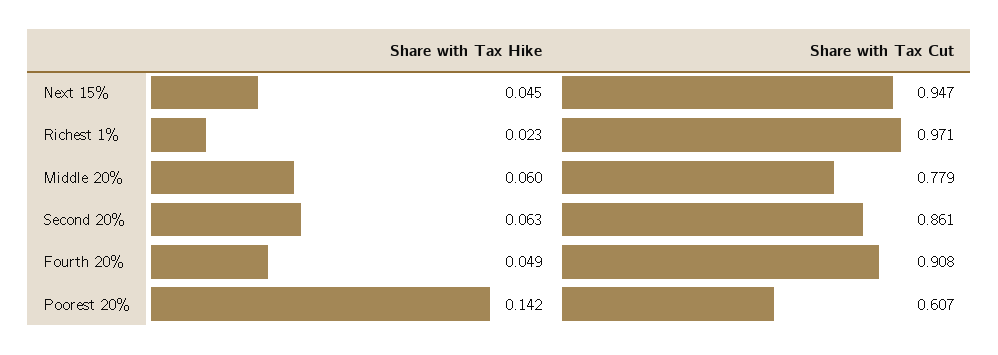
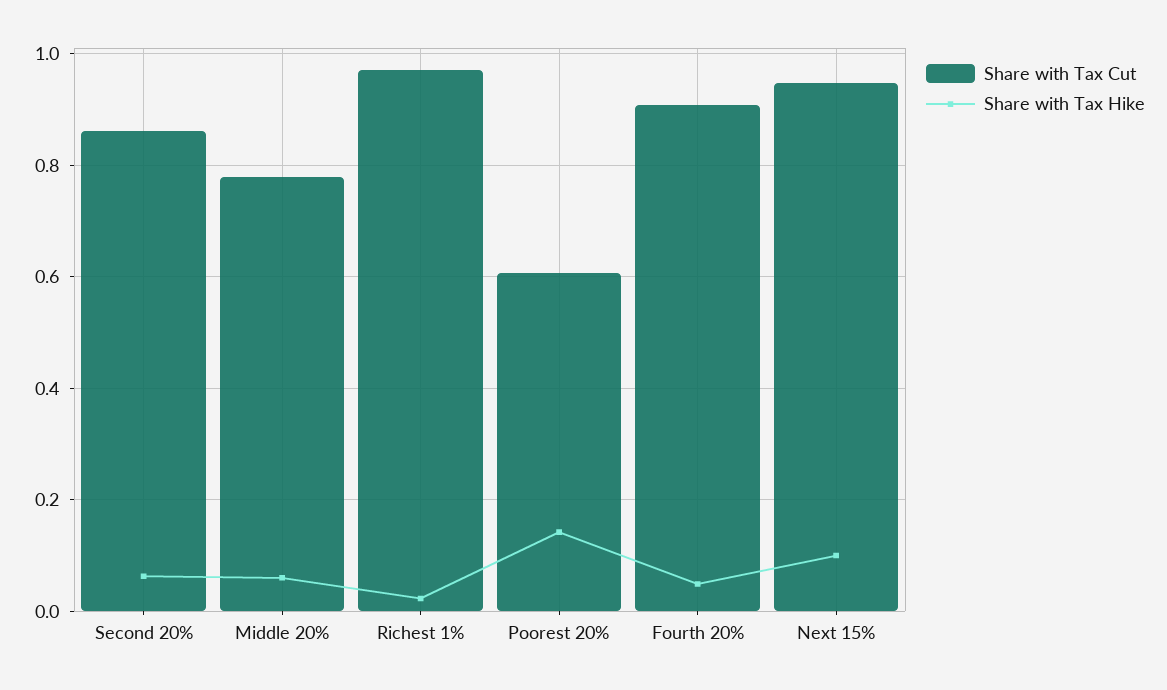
Share with Tax Hike, Next 15%: 0.045 -> 0.1

